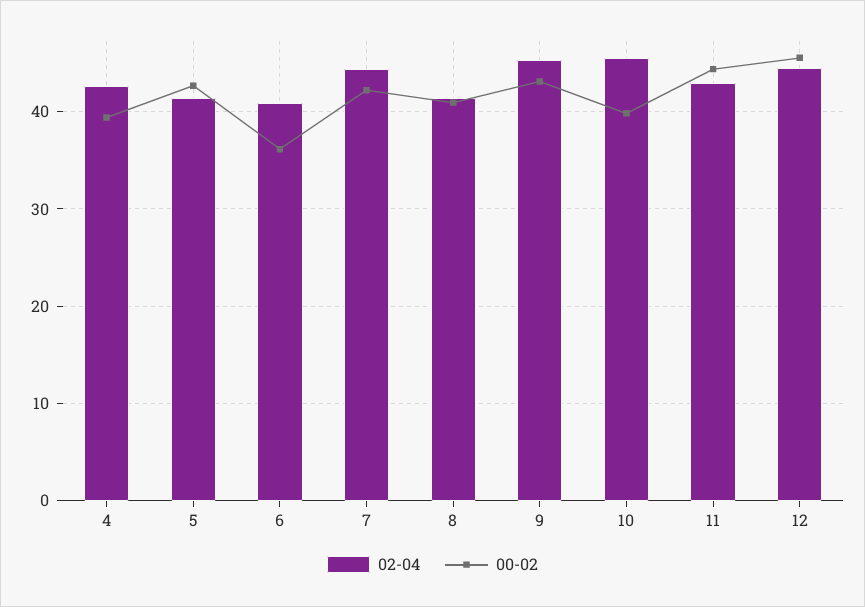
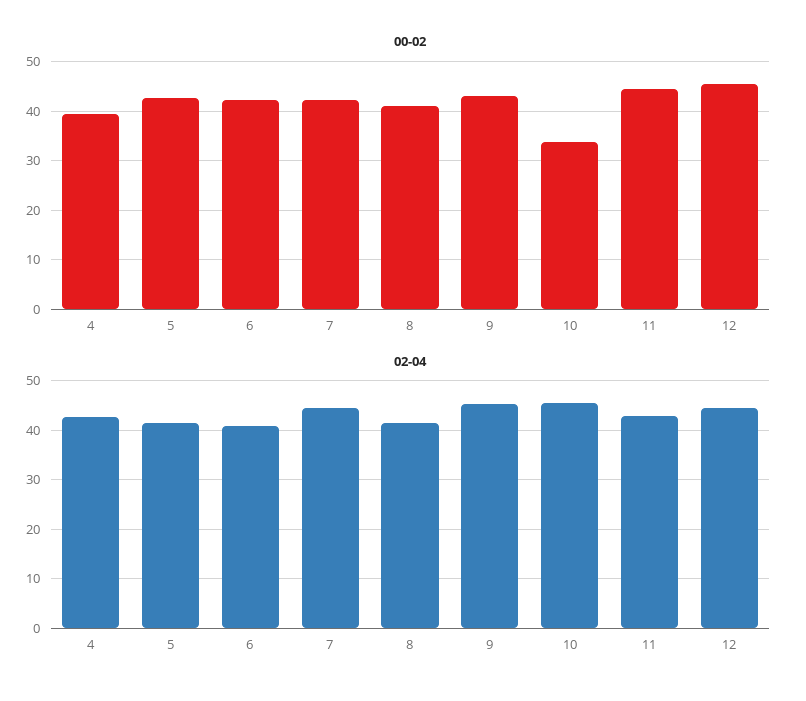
00-02, 6: 36 -> 42
00-02, 10: 40 -> 34

